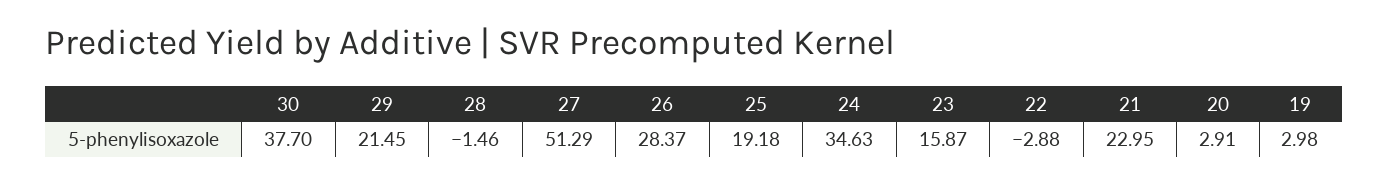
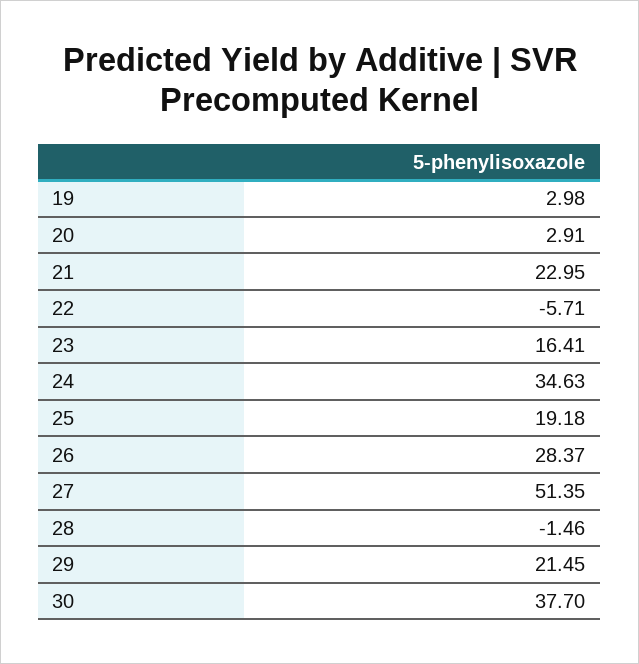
27: 51.29 -> 51.35
23: 15.87 -> 16.41
22: -2.88 -> -5.71

